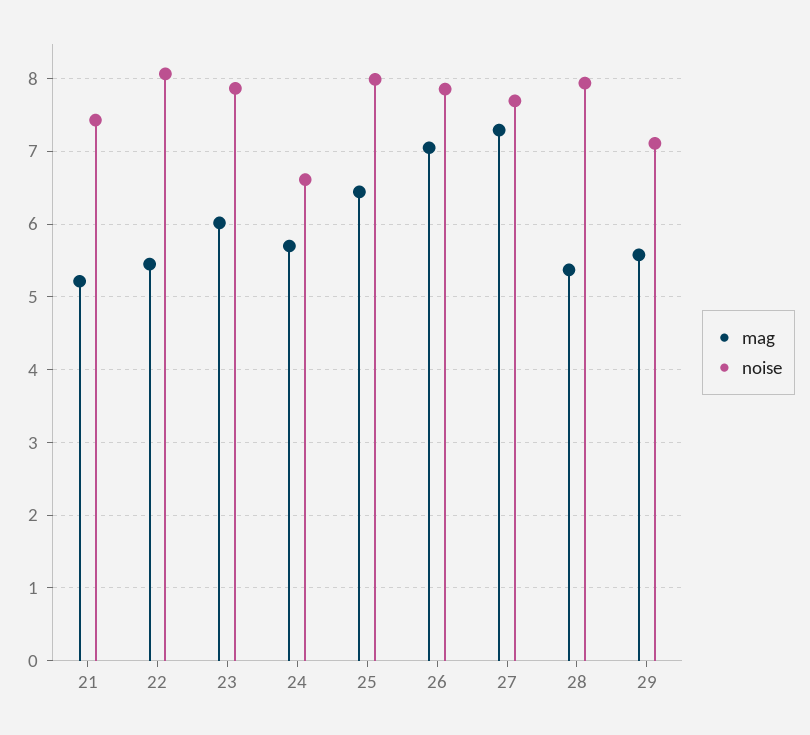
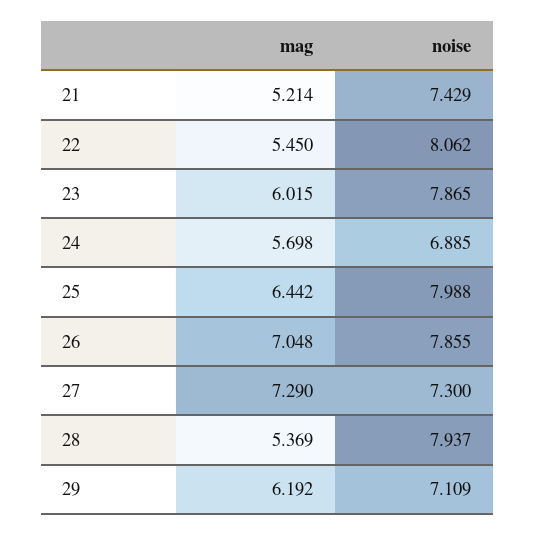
noise, 24: 6.6 -> 6.885
noise, 27: 7.7 -> 7.3
mag, 29: 5.6 -> 6.192

